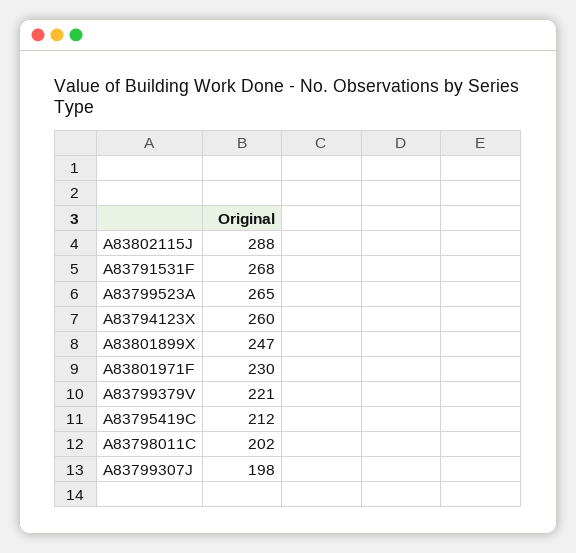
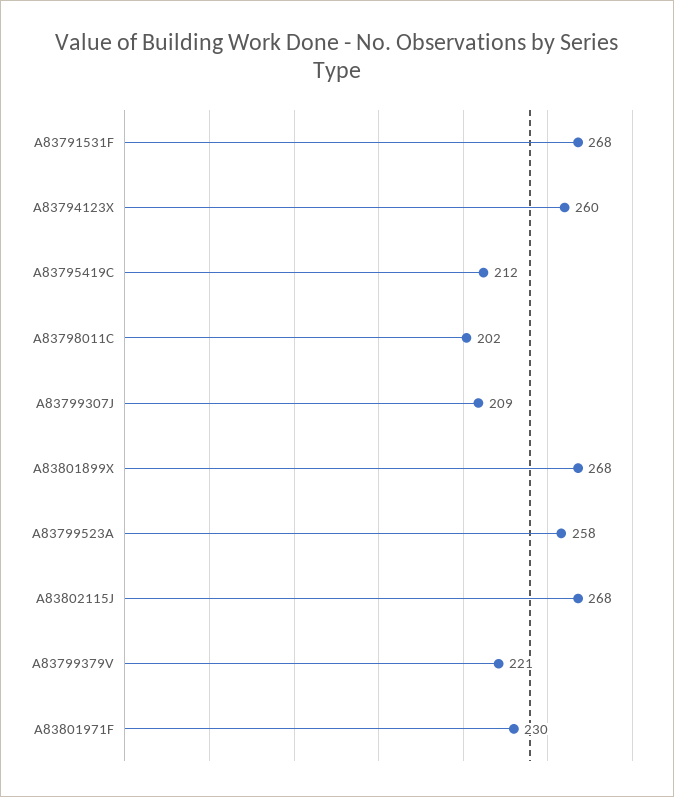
A83802115J: 288 -> 268
A83799523A: 265 -> 258
A83801899X: 247 -> 268
A83799307J: 198 -> 209

